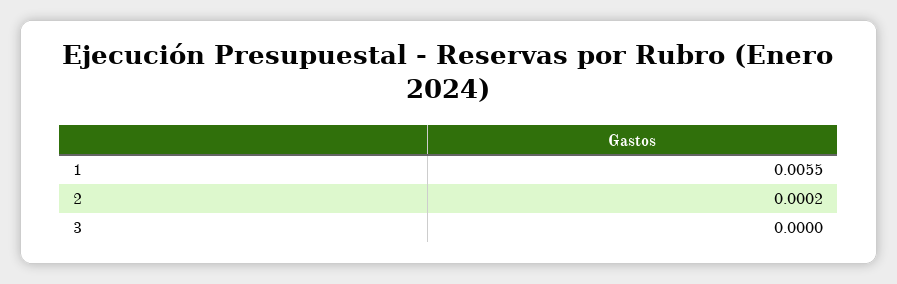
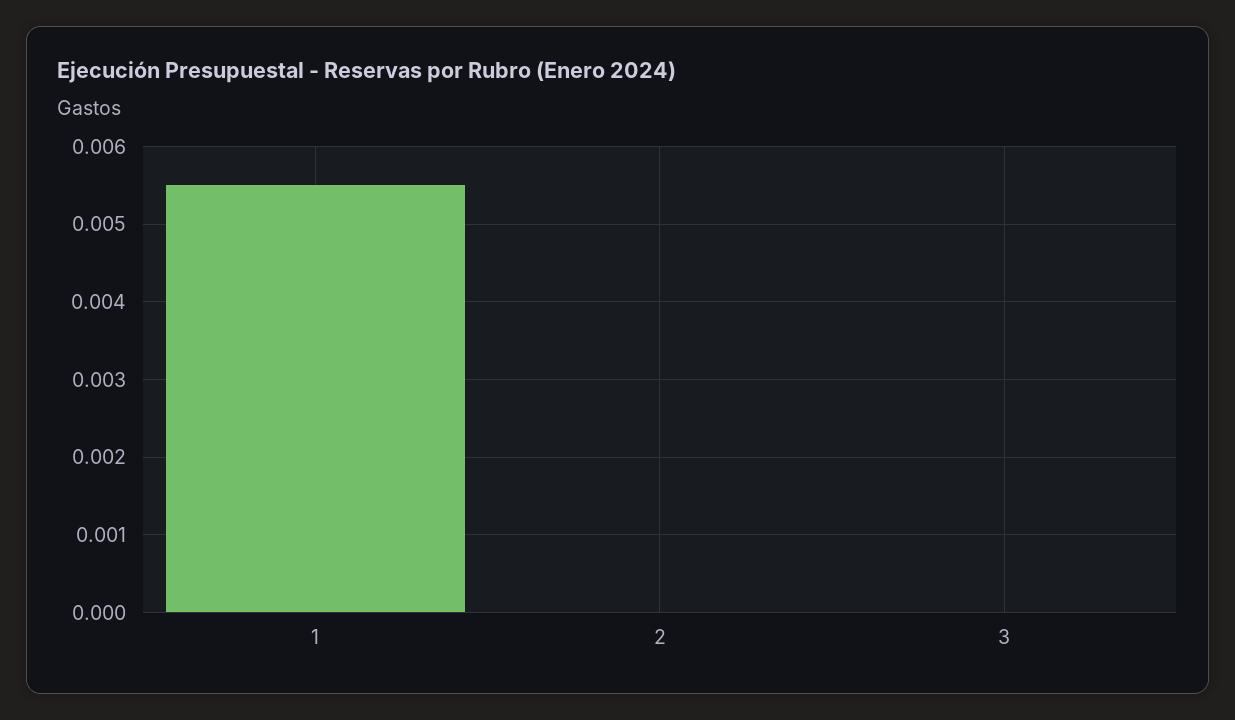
2: 0.0002 -> 0

